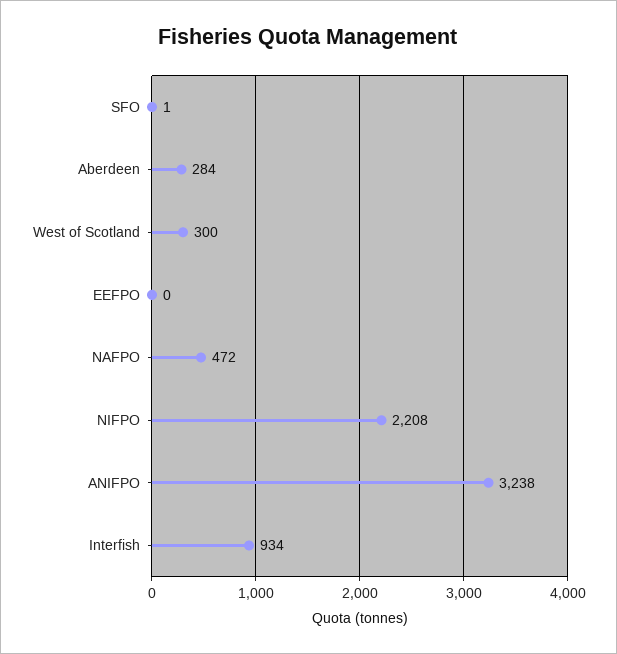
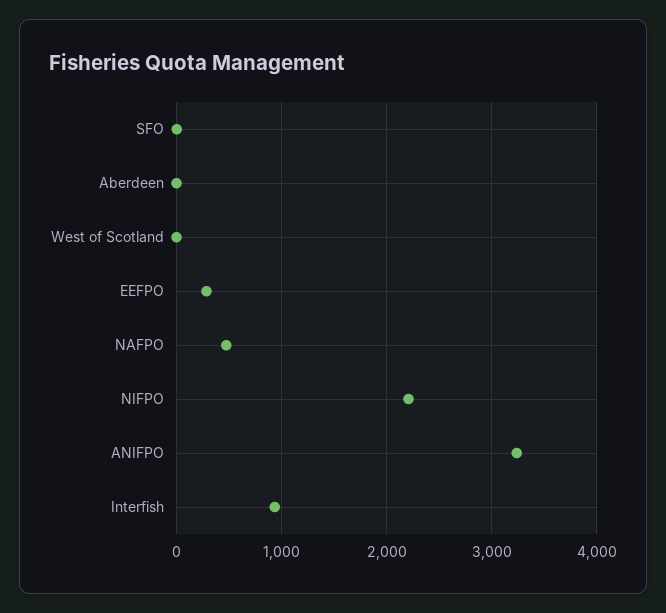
Aberdeen: 284 -> 0
West of Scotland: 300 -> 0
EEFPO: 0 -> 300

